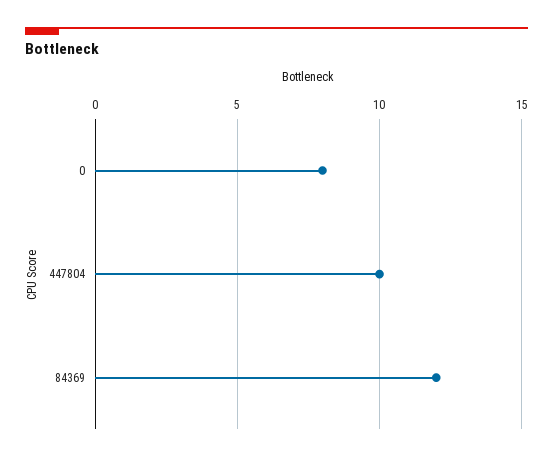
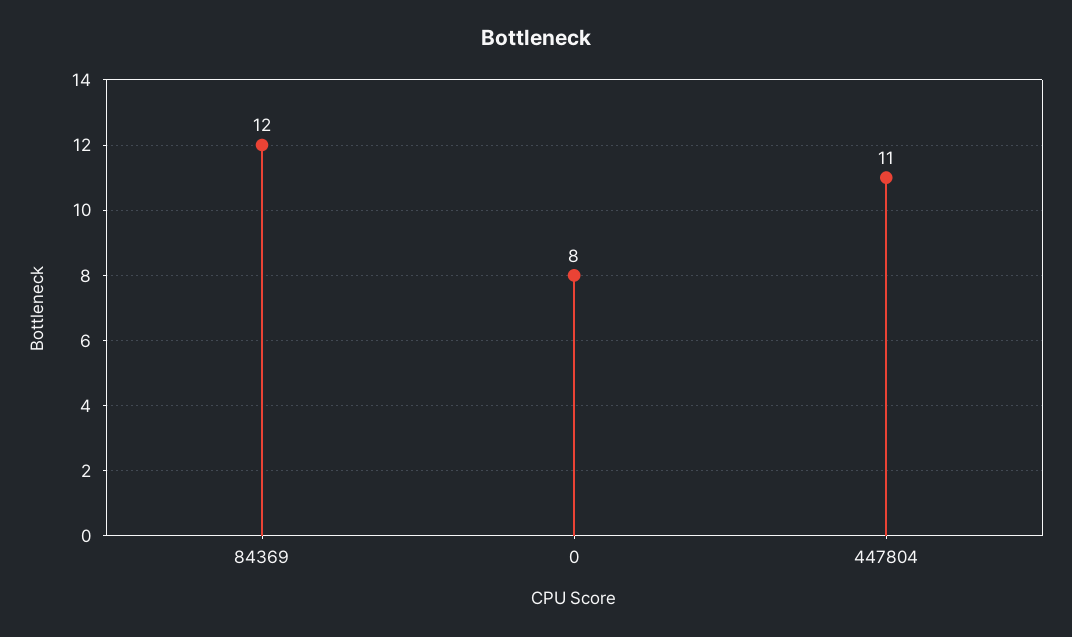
447804: 10 -> 11

